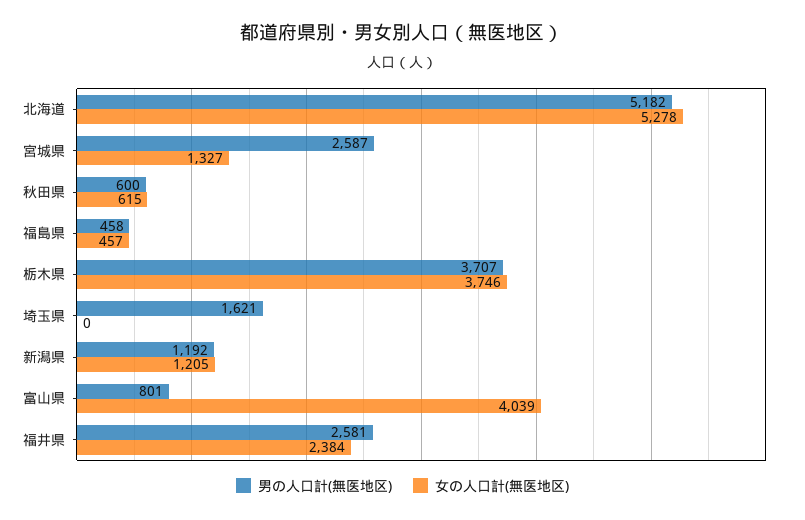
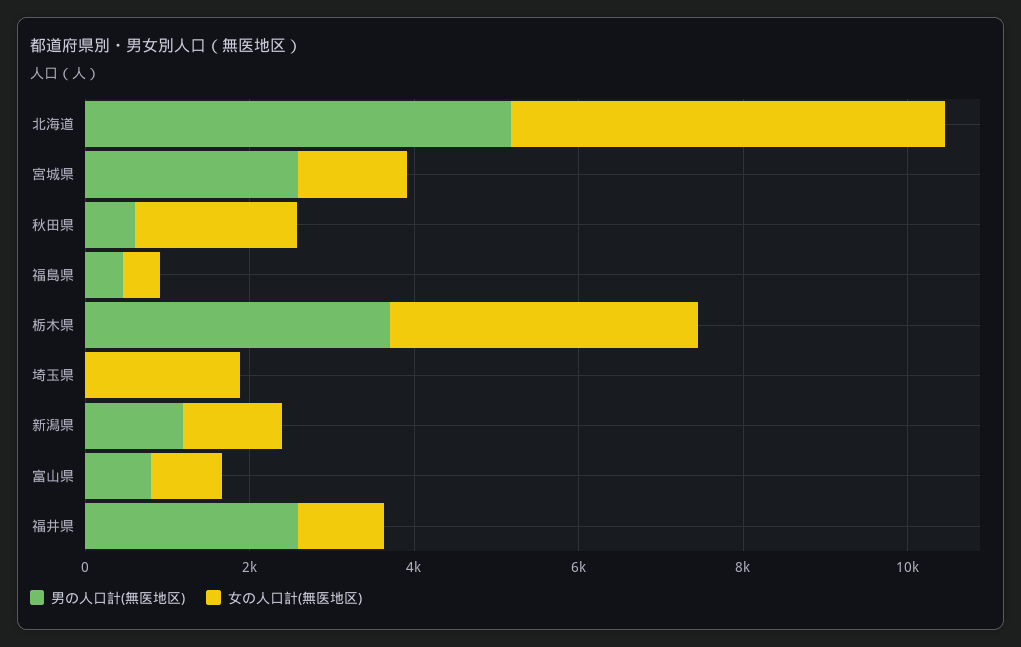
女の人口計(無医地区), 秋田県: 615 -> 2000
男の人口計(無医地区), 埼玉県: 1621 -> 0
女の人口計(無医地区), 埼玉県: 0 -> 2000
女の人口計(無医地区), 富山県: 4039 -> 1000
女の人口計(無医地区), 福井県: 2384 -> 1000

